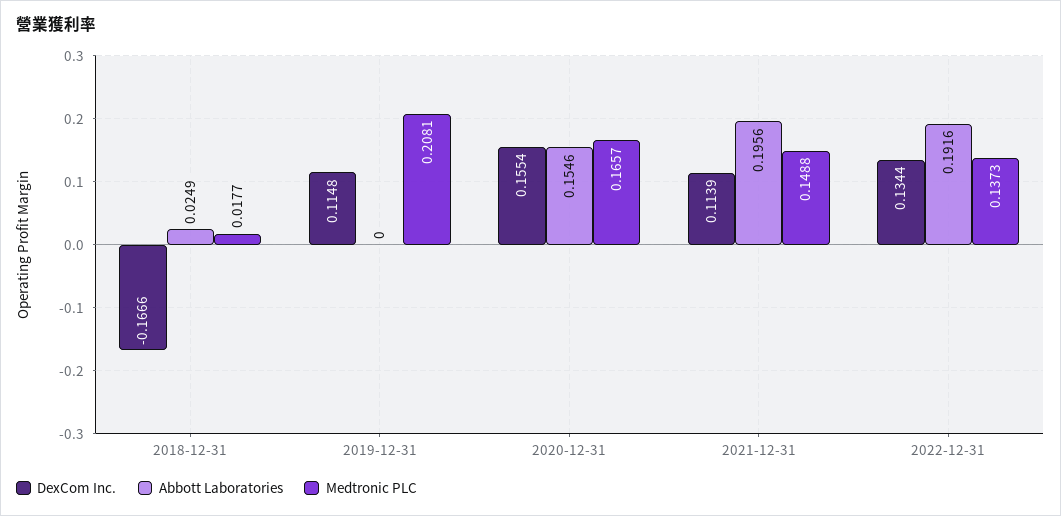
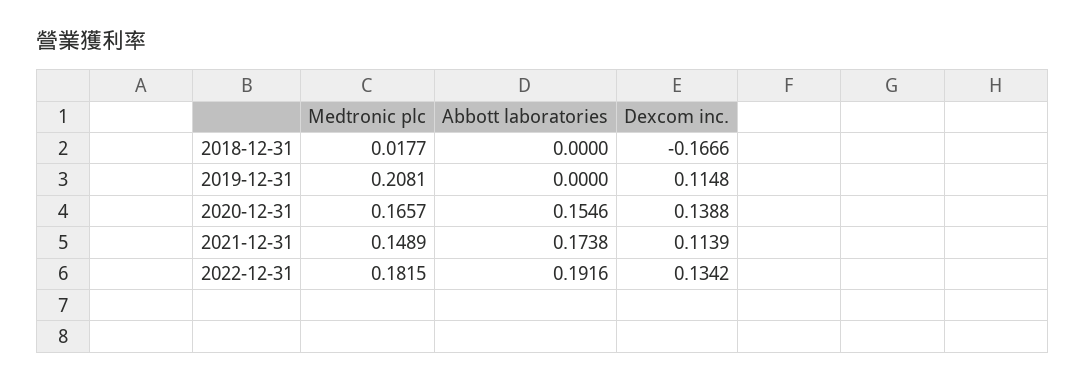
Abbott Laboratories, 2018-12-31: 0.0249 -> 0
DexCom Inc., 2020-12-31: 0.1554 -> 0.1388
Abbott Laboratories, 2021-12-31: 0.1956 -> 0.1738
Medtronic PLC, 2021-12-31: 0.1488 -> 0.1489
DexCom Inc., 2022-12-31: 0.1344 -> 0.1342
Medtronic PLC, 2022-12-31: 0.1373 -> 0.1815

